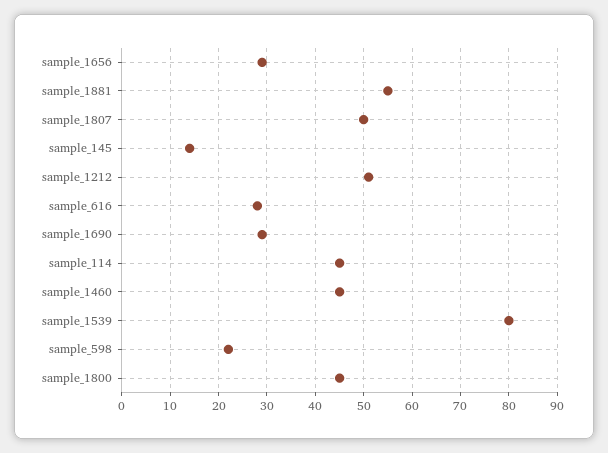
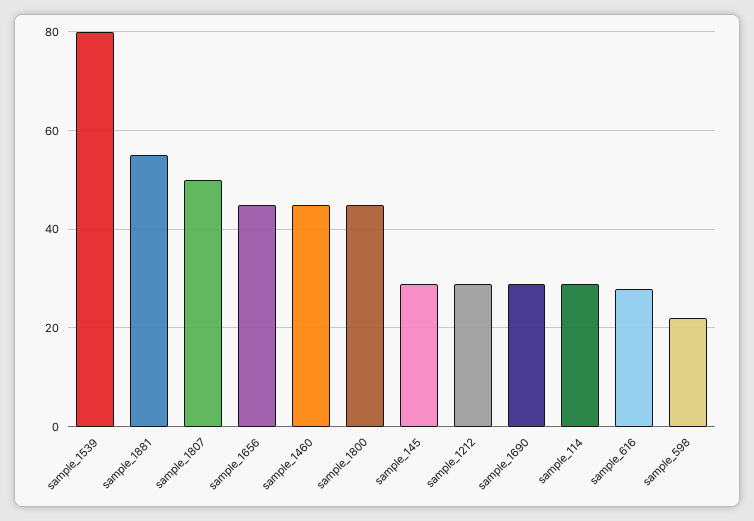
sample_1656: 30 -> 45
sample_145: 15 -> 30
sample_1212: 50 -> 30
sample_114: 45 -> 30

